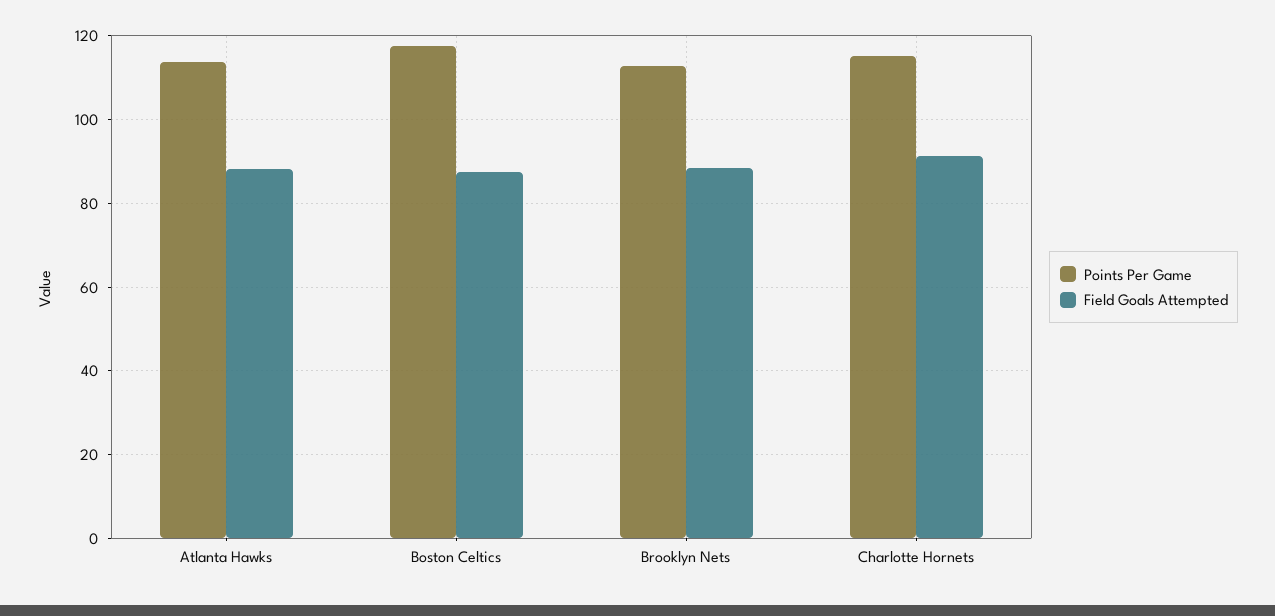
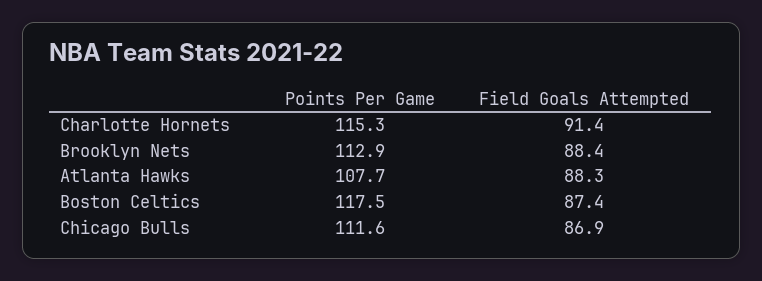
Points Per Game, Atlanta Hawks: 114 -> 107.7
Points Per Game, Chicago Bulls: none -> 111.6
Field Goals Attempted, Chicago Bulls: none -> 86.9

